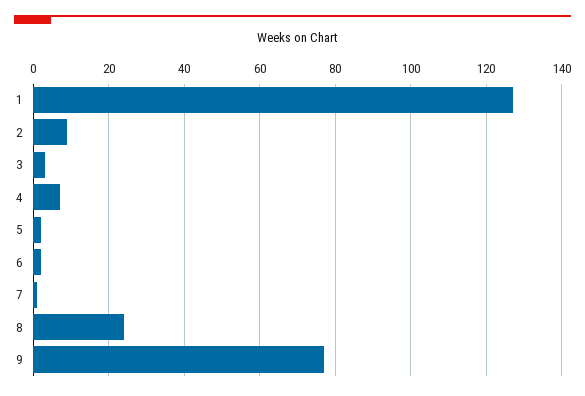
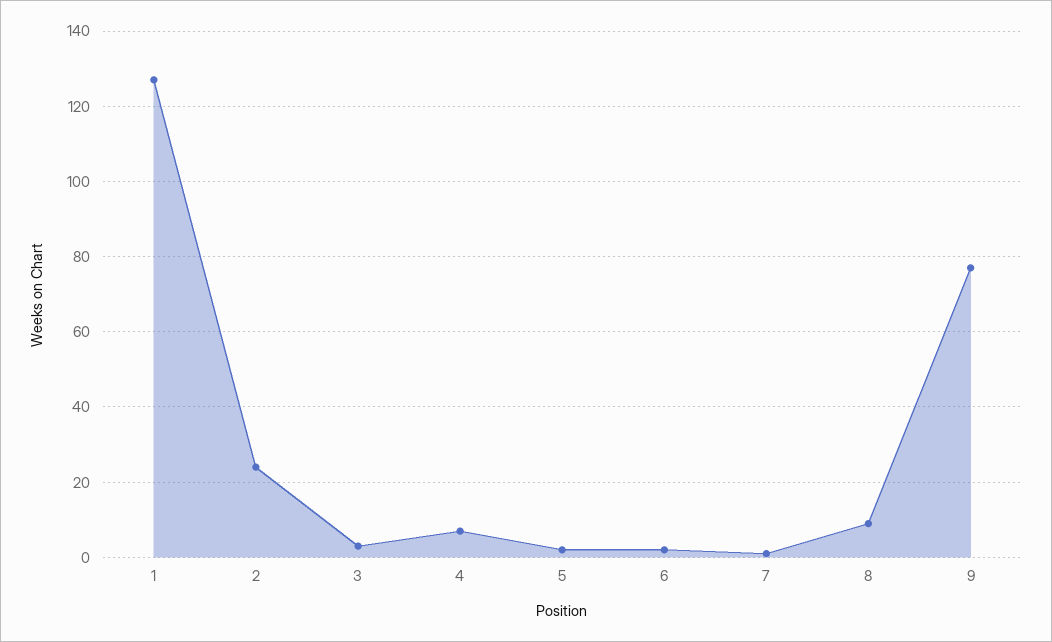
2: 10 -> 25
8: 25 -> 10

